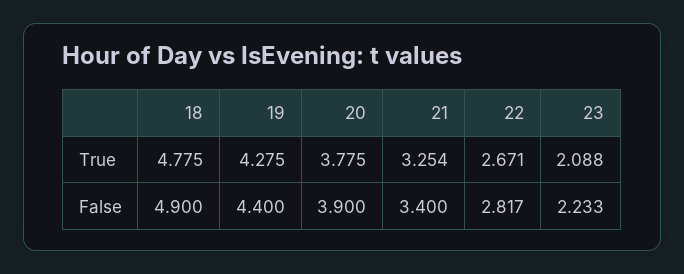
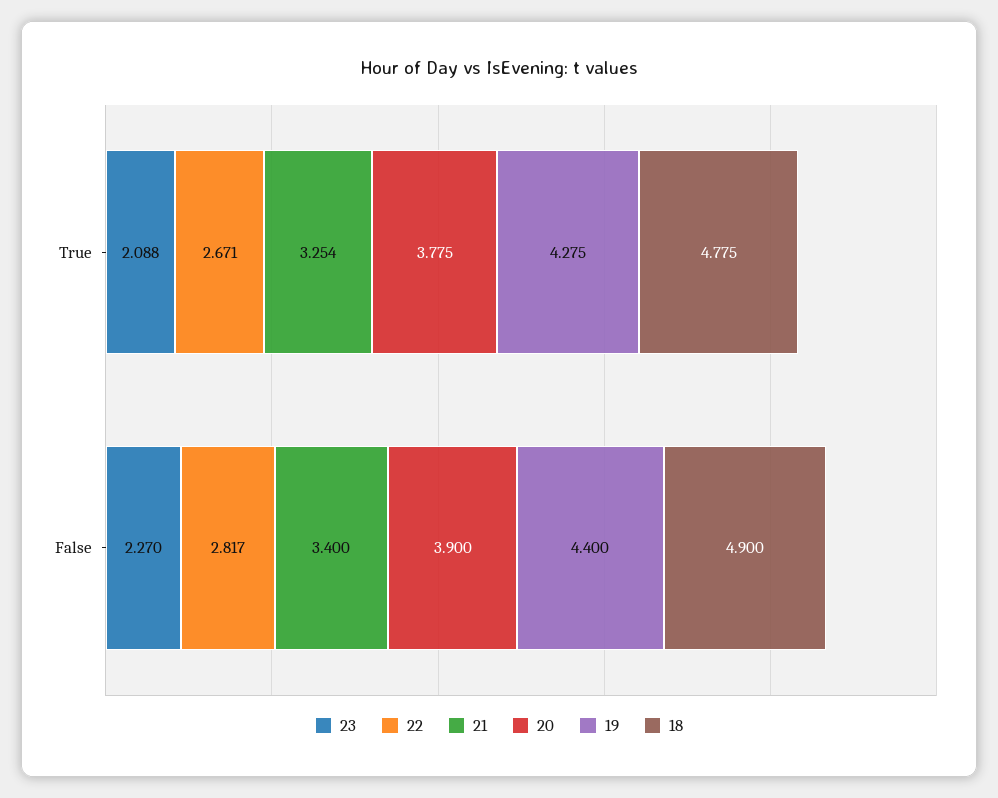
23, False: 2.233 -> 2.27

